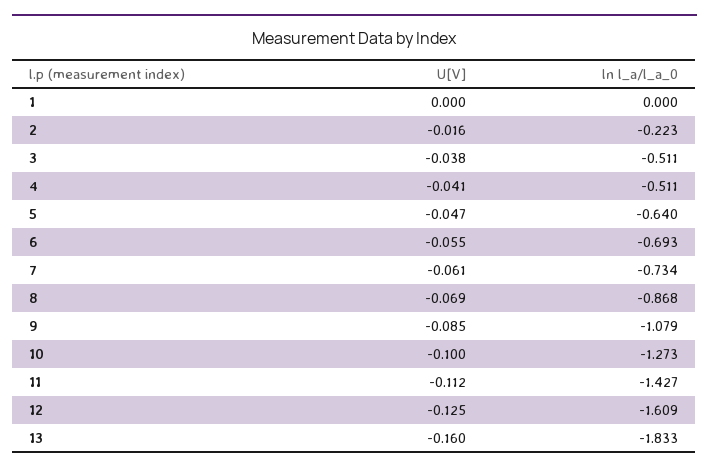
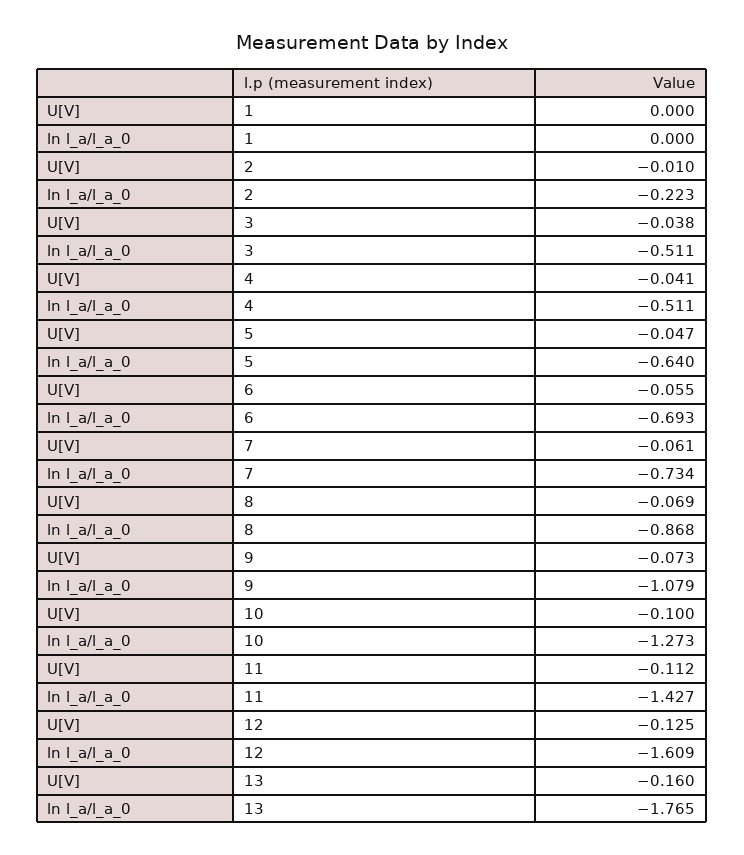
U[V], 2: -0.016 -> -0.01
U[V], 9: -0.085 -> -0.073
ln l_a/l_a_0, 13: -1.833 -> -1.765

